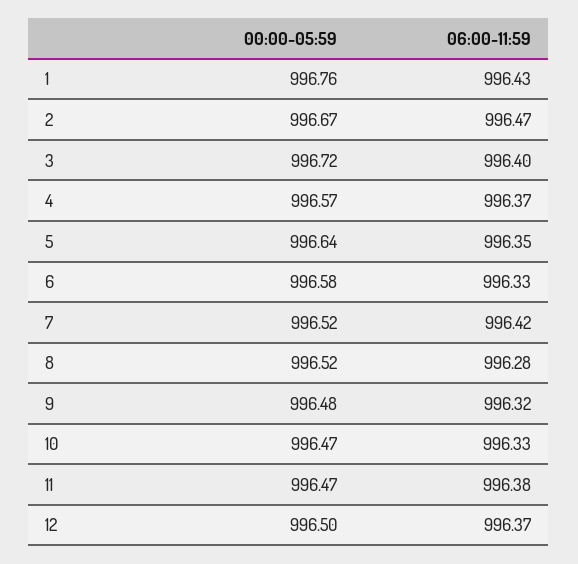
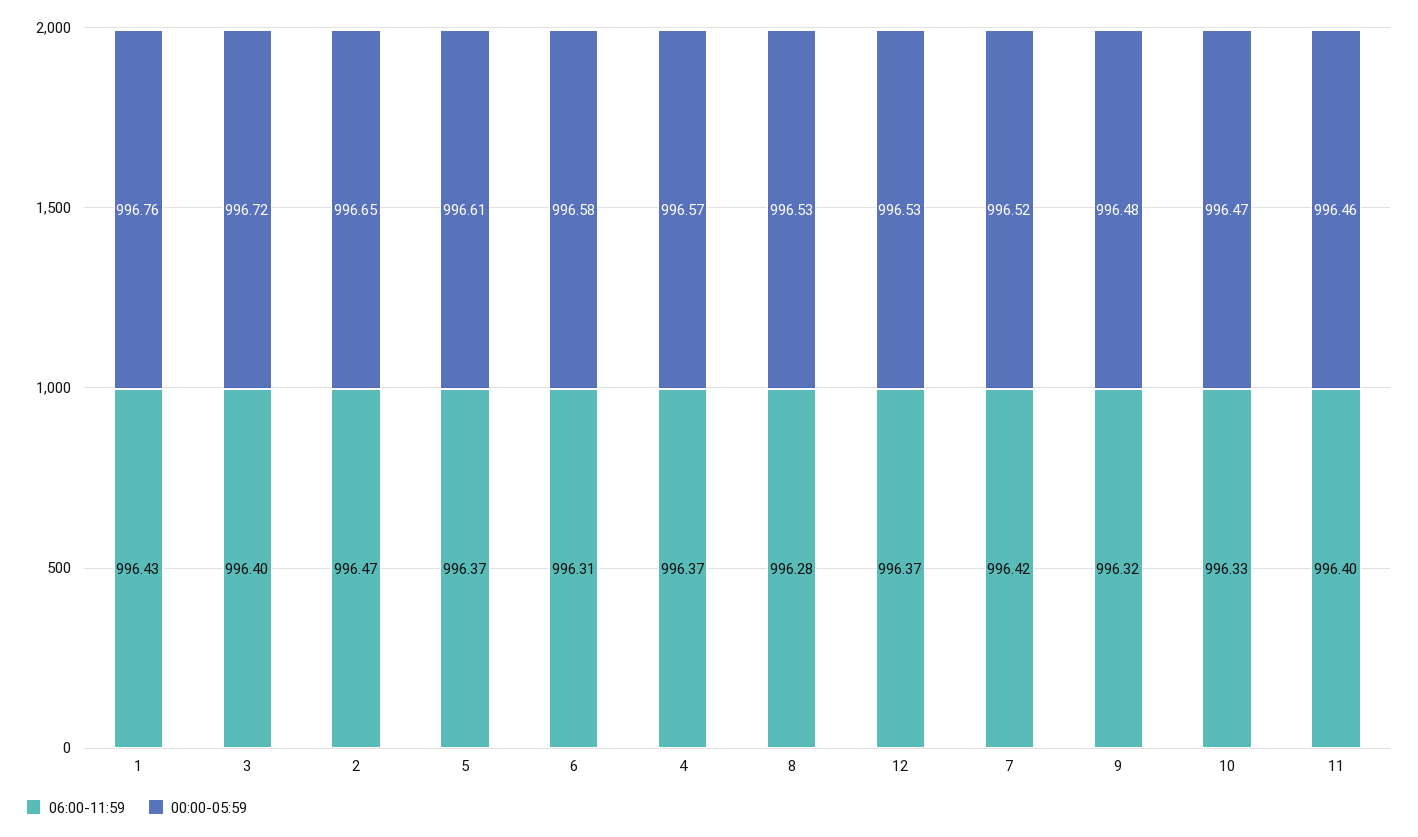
00:00-05:59, 2: 996.67 -> 996.65
00:00-05:59, 5: 996.64 -> 996.61
06:00-11:59, 5: 996.35 -> 996.37
06:00-11:59, 6: 996.33 -> 996.31
00:00-05:59, 8: 996.52 -> 996.53
00:00-05:59, 11: 996.47 -> 996.46
06:00-11:59, 11: 996.38 -> 996.4
00:00-05:59, 12: 996.5 -> 996.53

